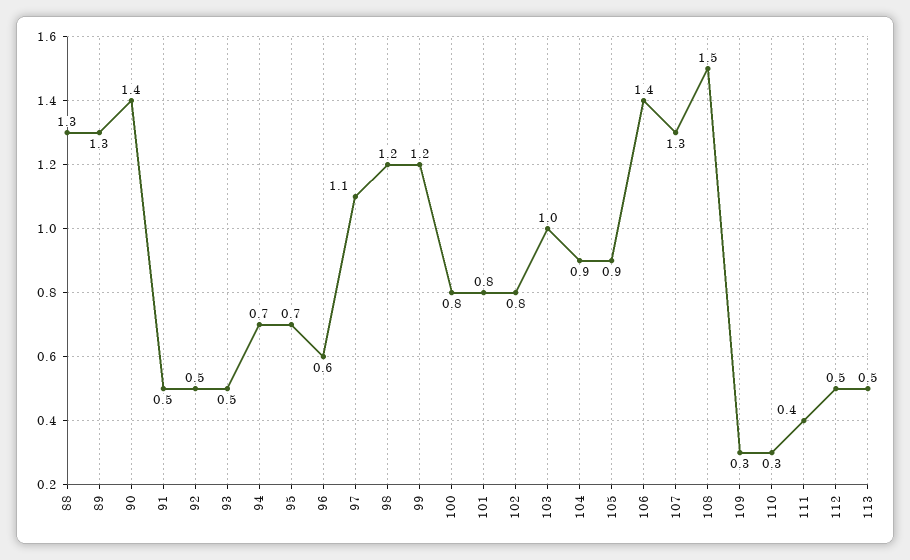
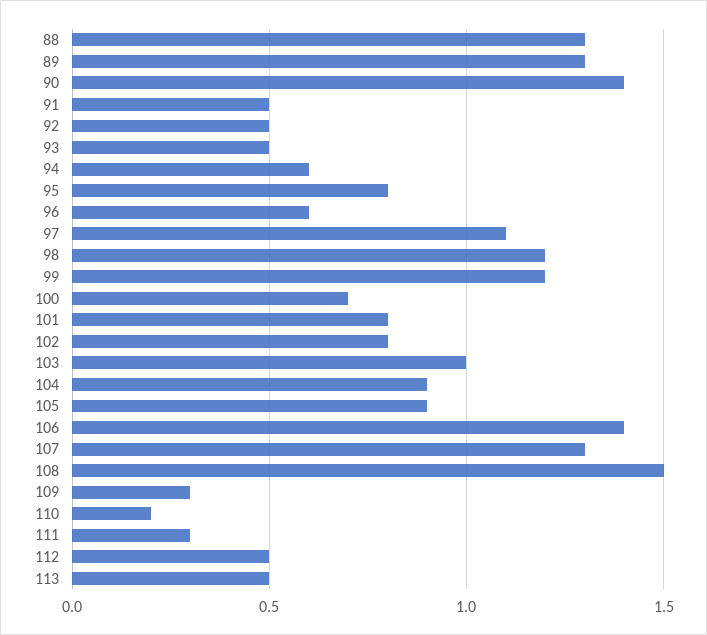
94: 0.7 -> 0.6
95: 0.7 -> 0.8
100: 0.8 -> 0.7
110: 0.3 -> 0.2
111: 0.4 -> 0.3

